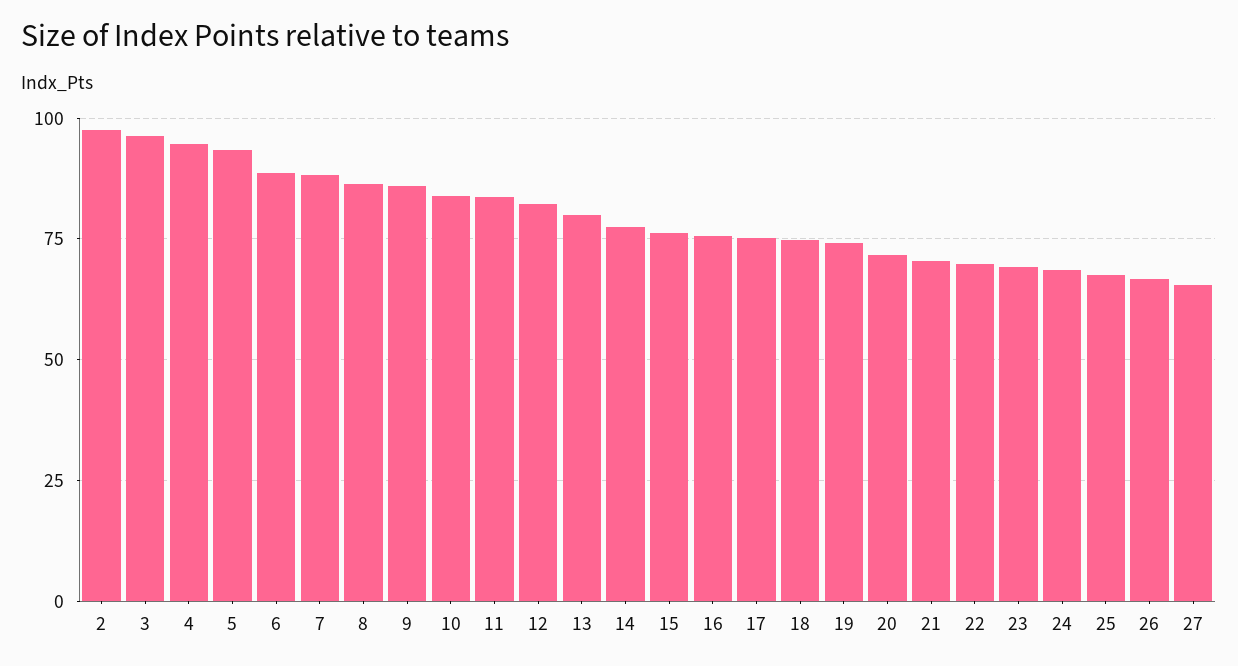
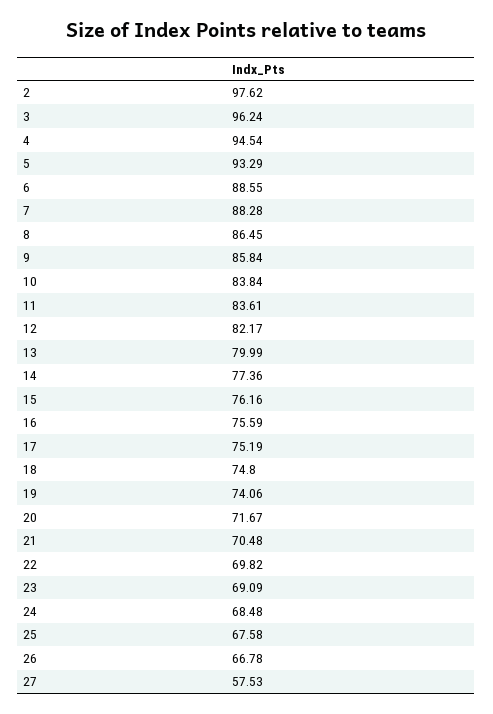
27: 65 -> 57.53

